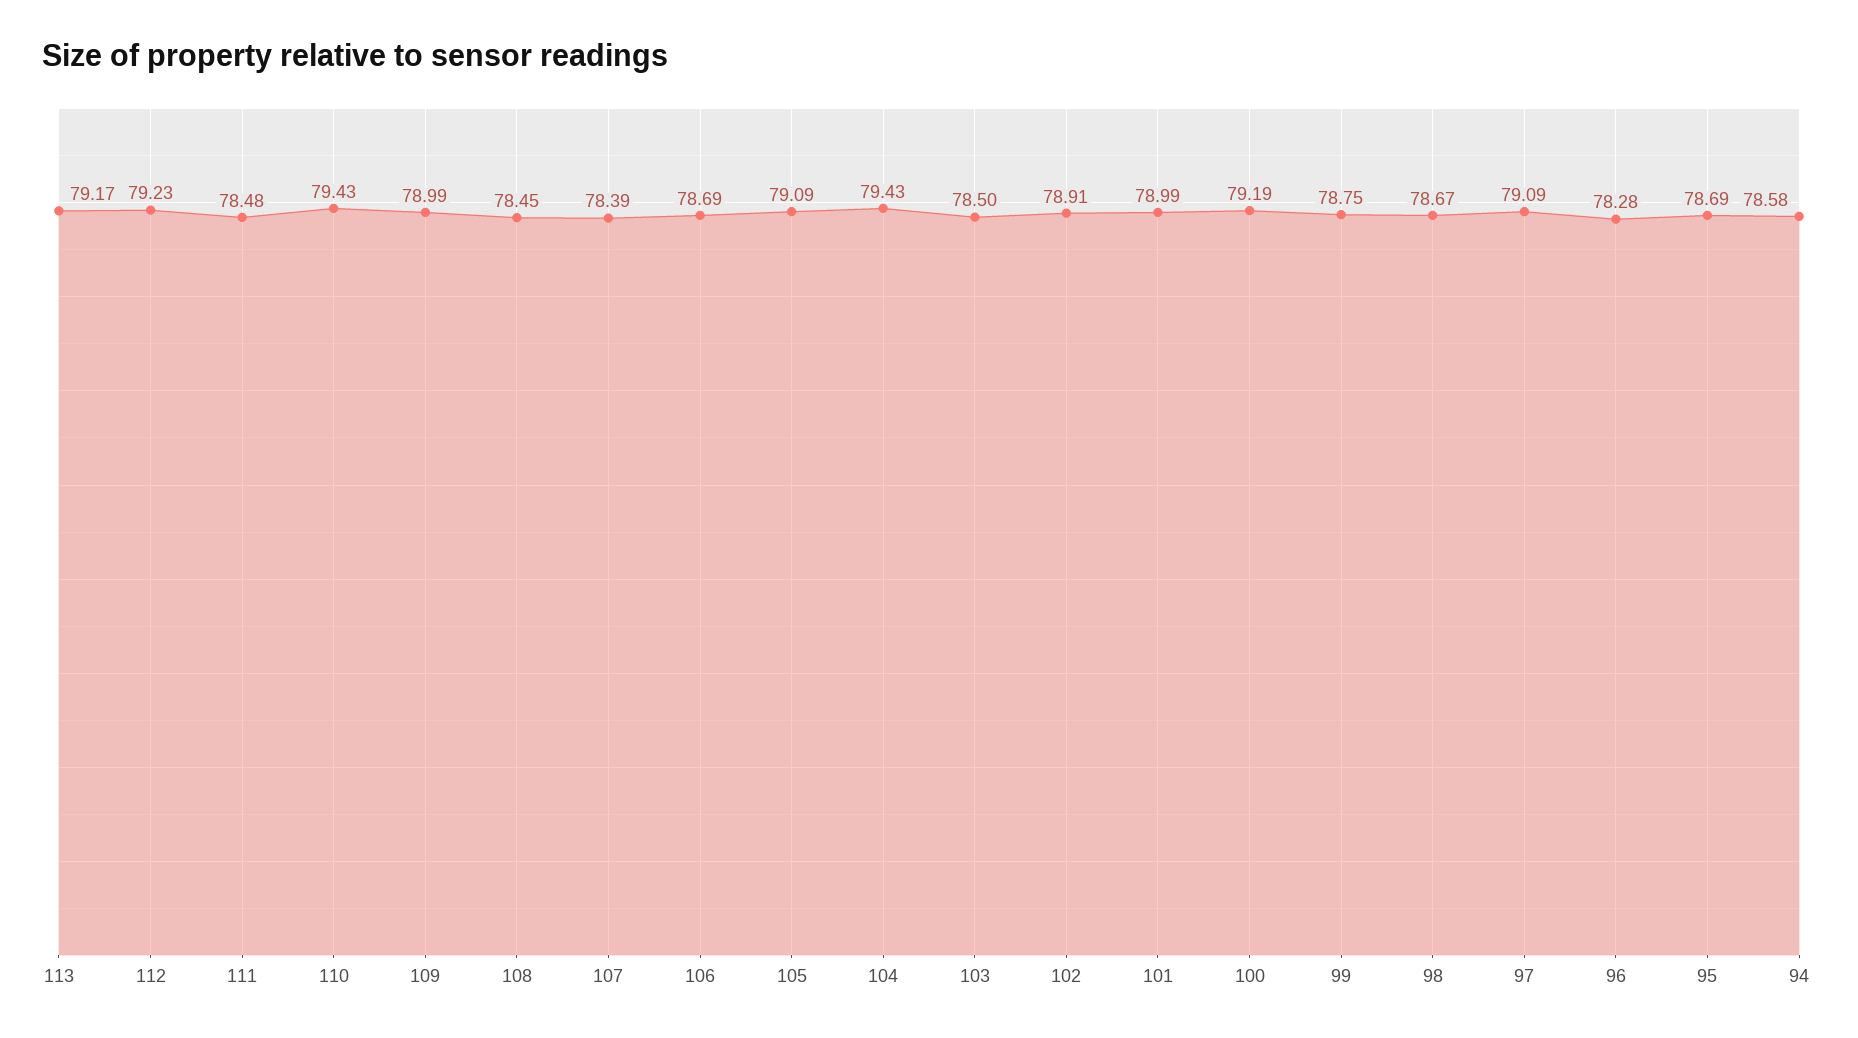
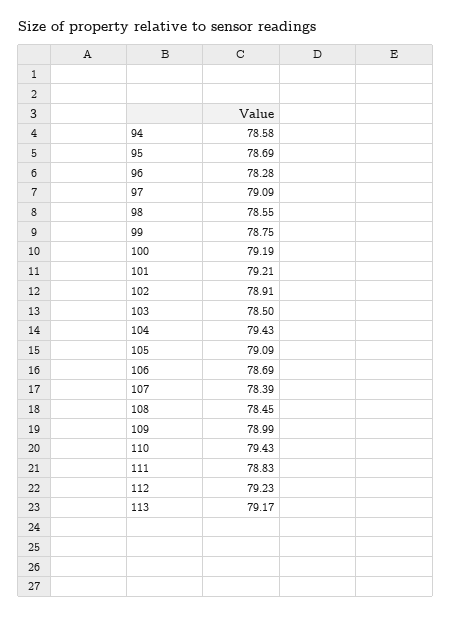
111: 78.48 -> 78.83
101: 78.99 -> 79.21
98: 78.67 -> 78.55

